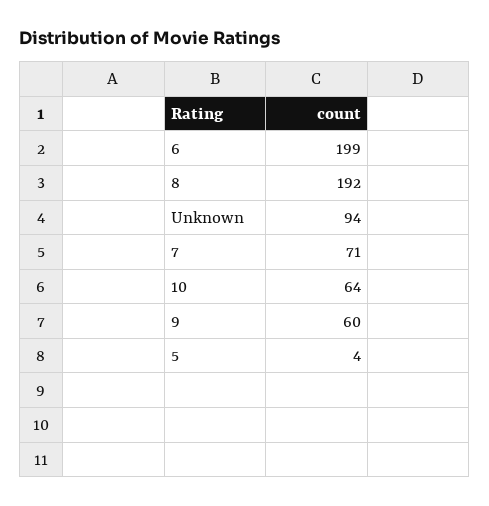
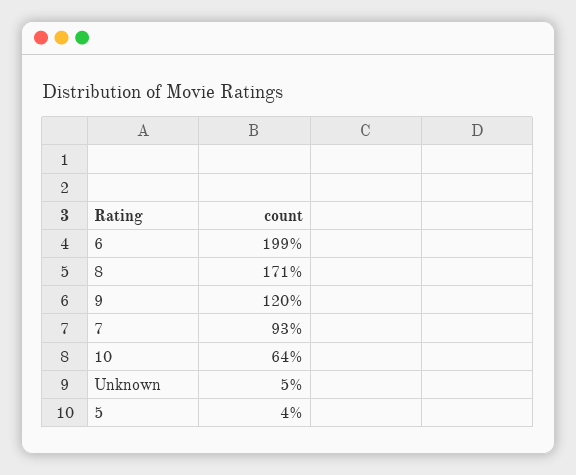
8: 192 -> 171
Unknown: 94 -> 5
7: 71 -> 93
9: 60 -> 120

